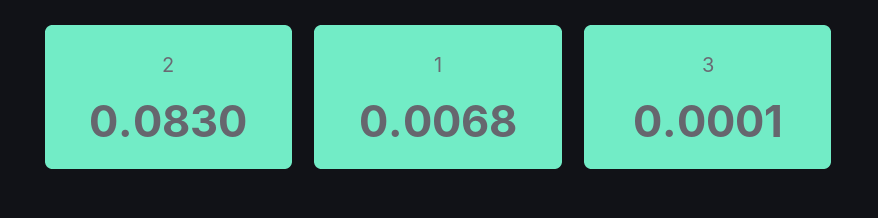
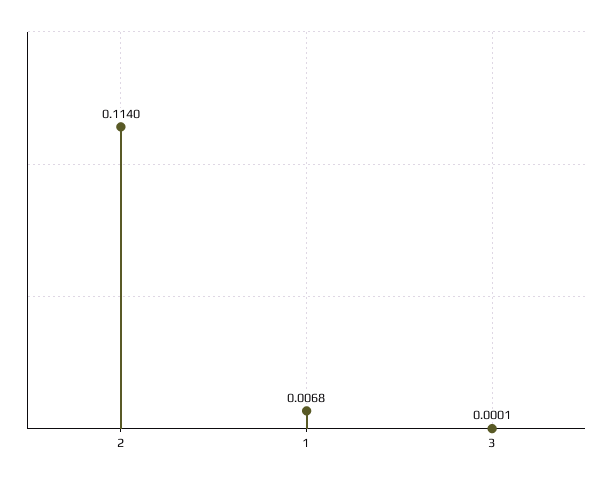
2: 0.083 -> 0.114

